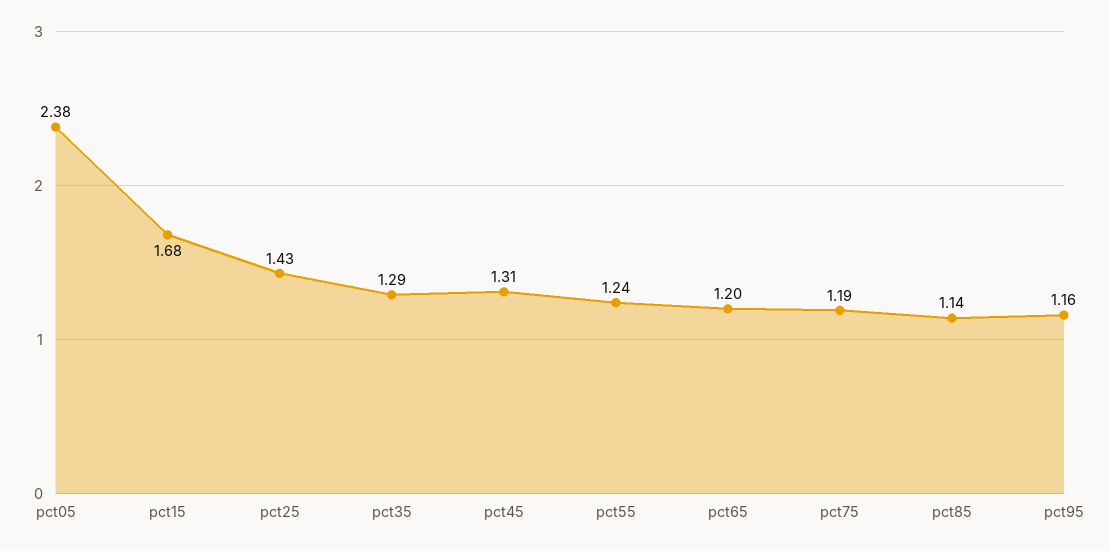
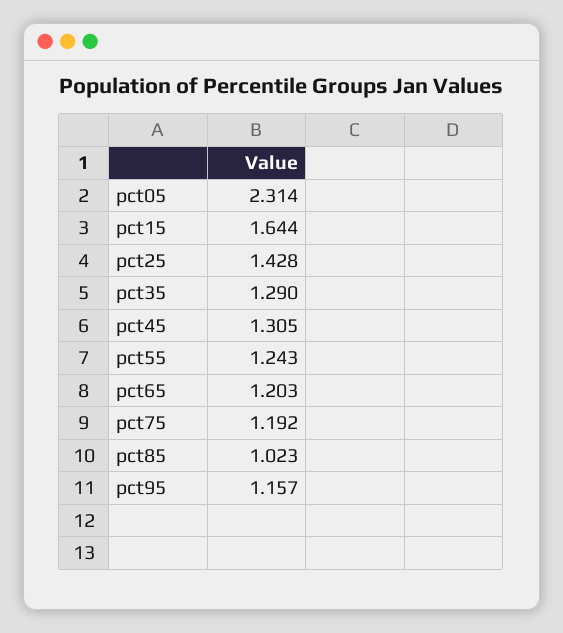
pct05: 2.38 -> 2.314
pct15: 1.68 -> 1.644
pct85: 1.14 -> 1.023

